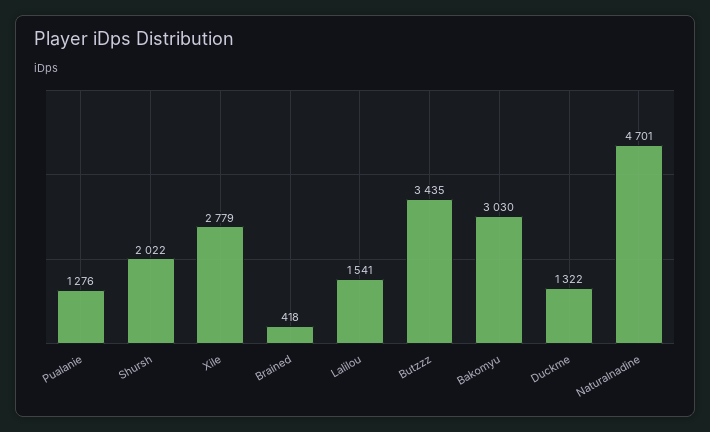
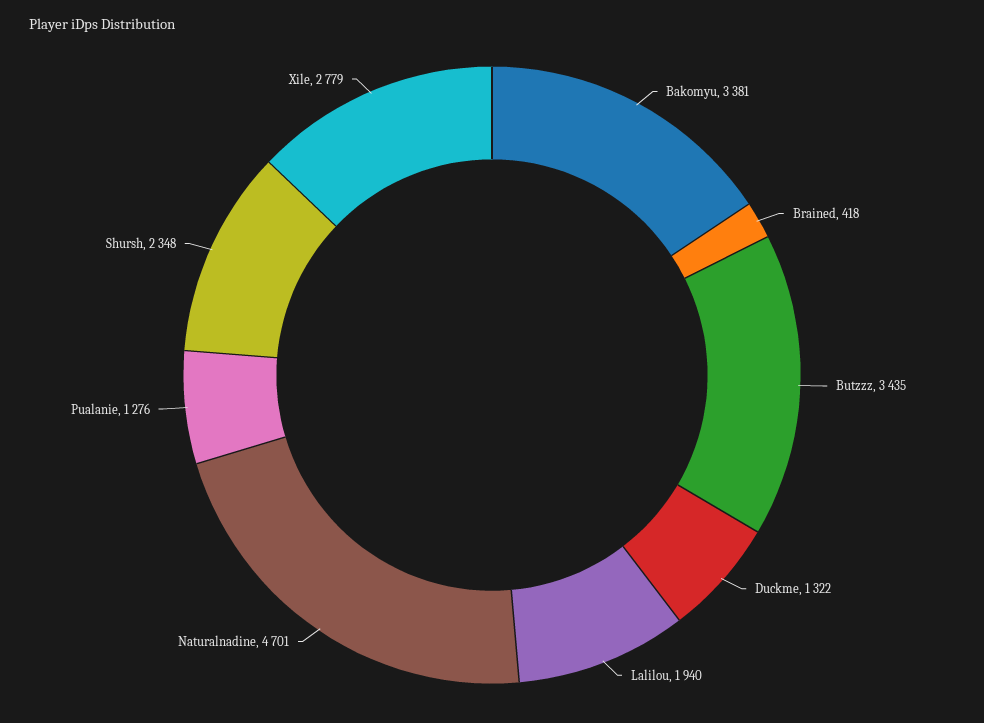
Shursh: 2022 -> 2348
Lalilou: 1541 -> 1940
Bakomyu: 3030 -> 3381

